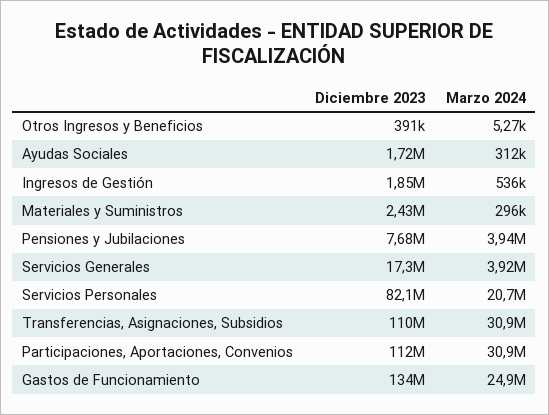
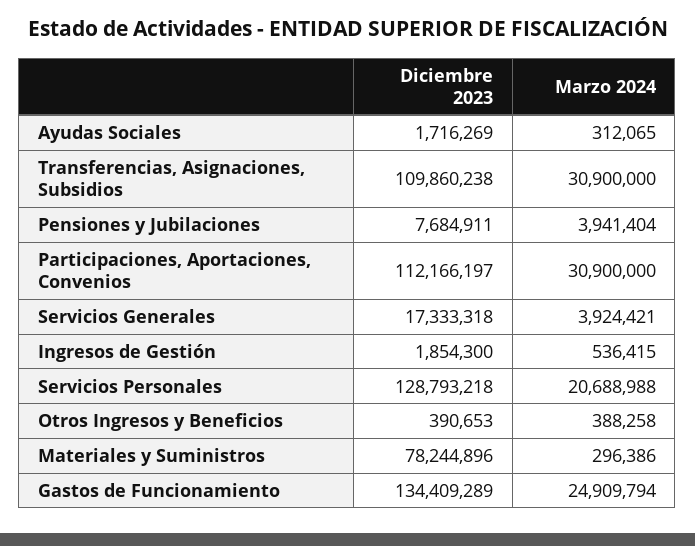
Marzo 2024, Otros Ingresos y Beneficios: 5270 -> 388258
Diciembre 2023, Materiales y Suministros: 2430000 -> 78244896
Diciembre 2023, Servicios Personales: 82100000 -> 128793218

